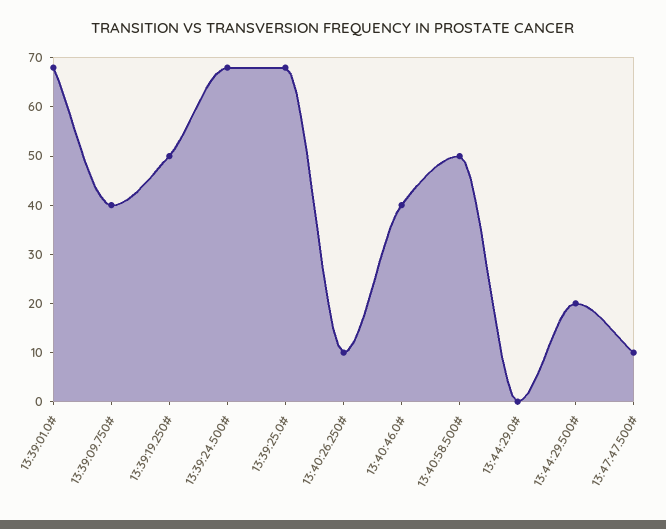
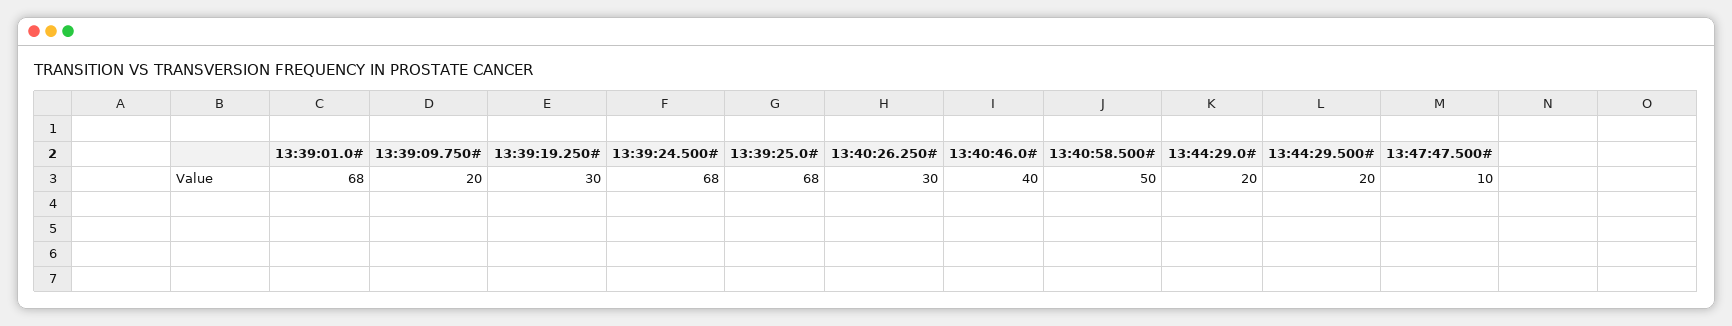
13:39:09.750#: 40 -> 20
13:39:19.250#: 50 -> 30
13:40:26.250#: 10 -> 30
13:44:29.0#: 0 -> 20

